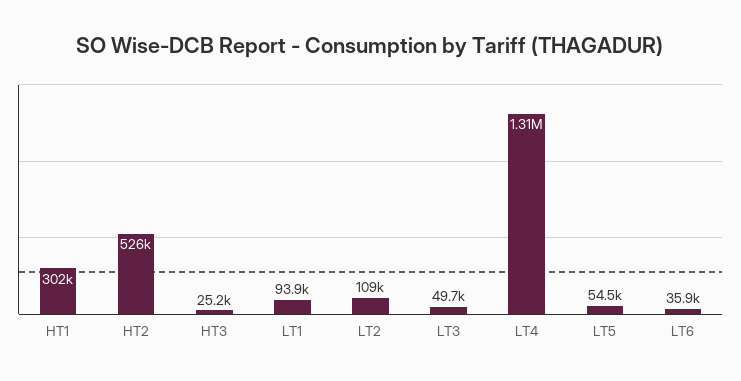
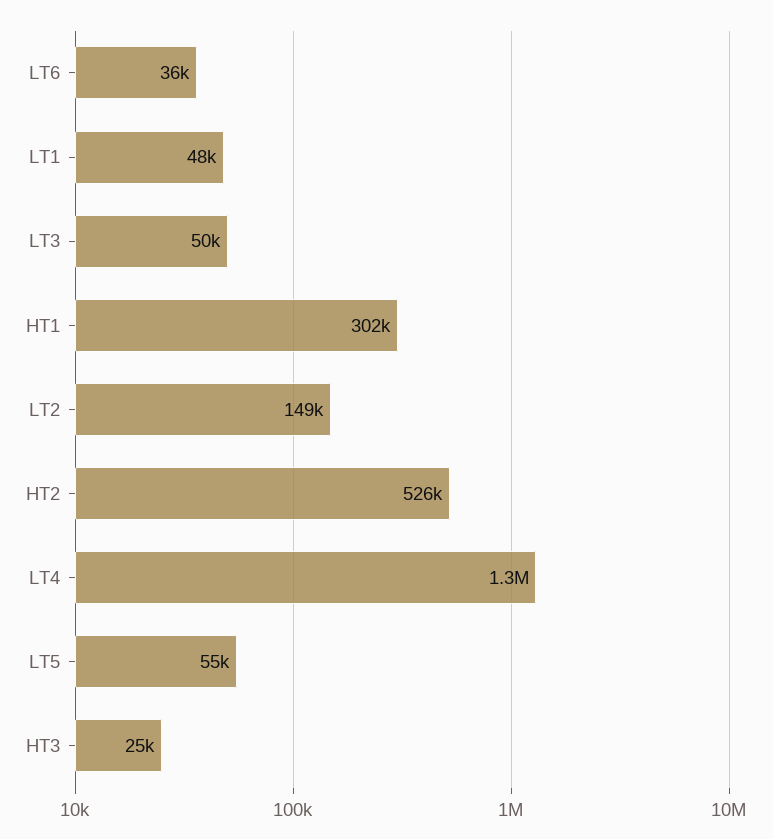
LT1: 93900 -> 48000
LT2: 109000 -> 149000

